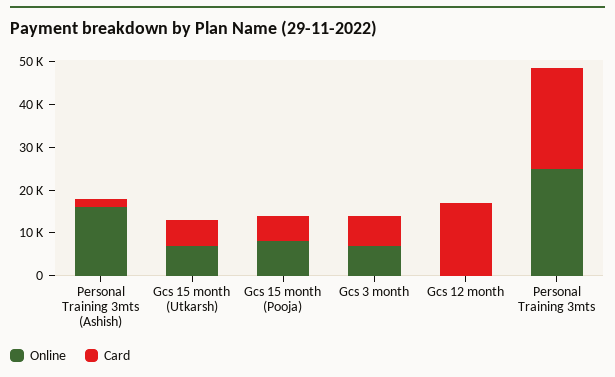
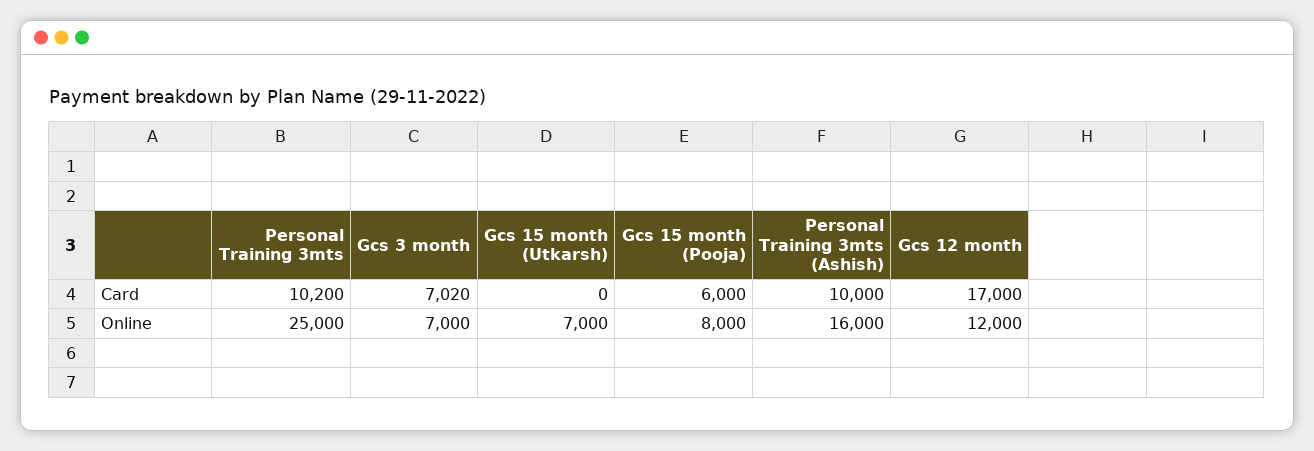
Card, Personal Training 3mts (Ashish): 2000 -> 10000
Card, Gcs 15 month (Utkarsh): 6000 -> 0
Online, Gcs 12 month: 0 -> 12000
Card, Personal Training 3mts: 24000 -> 10200

